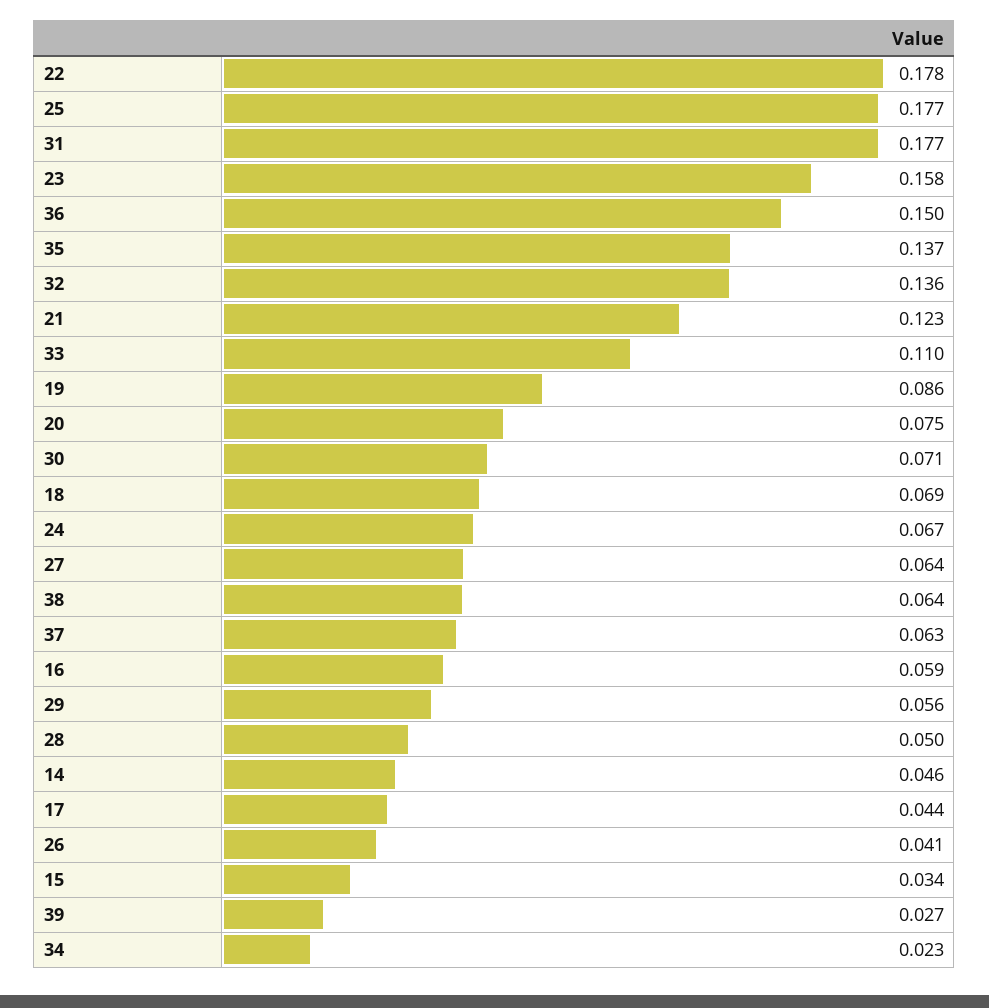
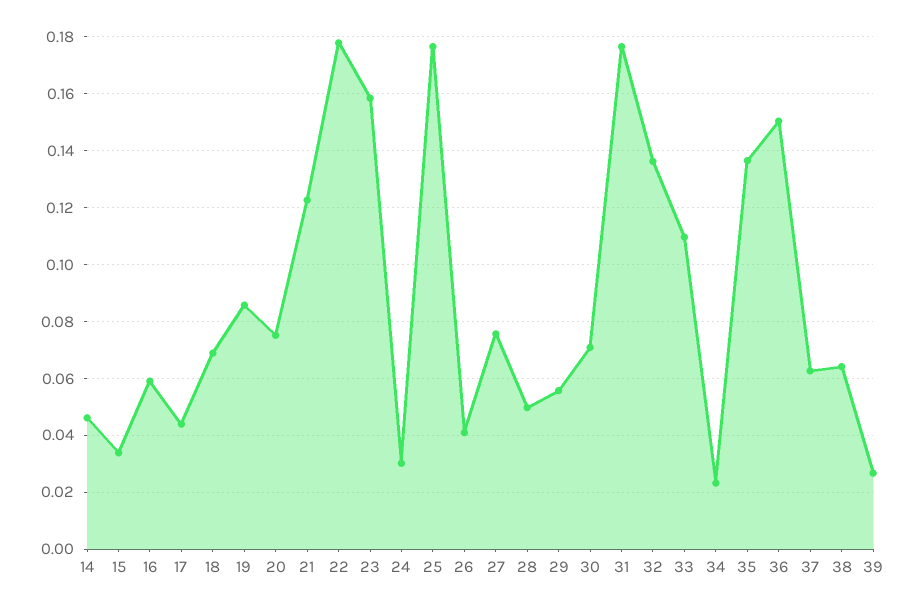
24: 0.067 -> 0.03
27: 0.064 -> 0.075

